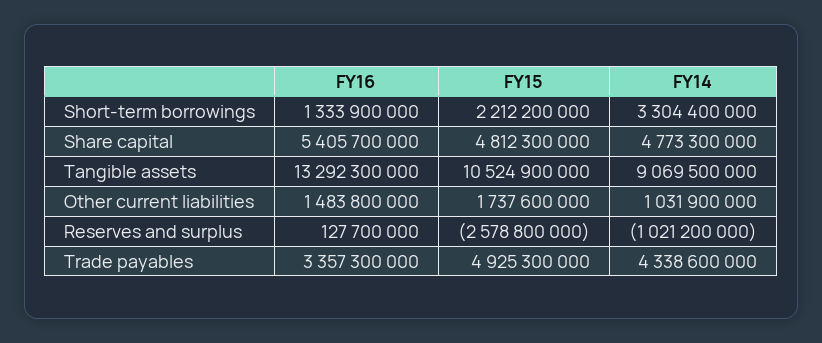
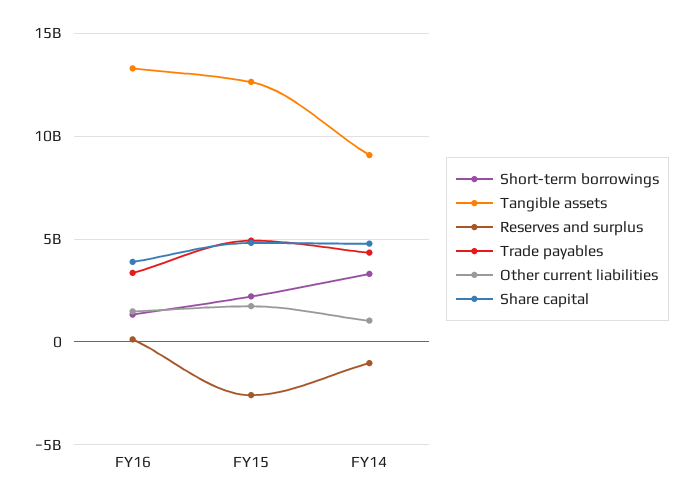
Share capital, FY16: 5405700000 -> 4000000000
Tangible assets, FY15: 10524900000 -> 12500000000

